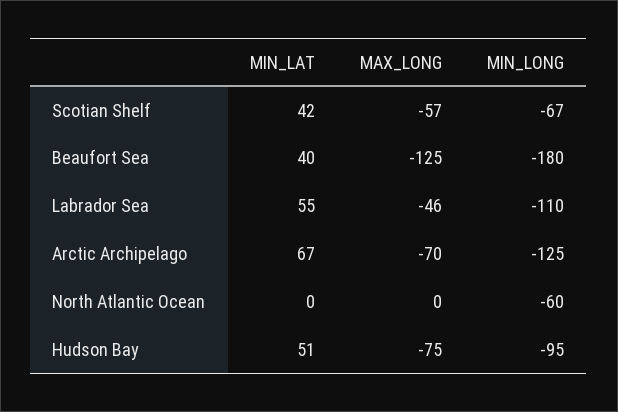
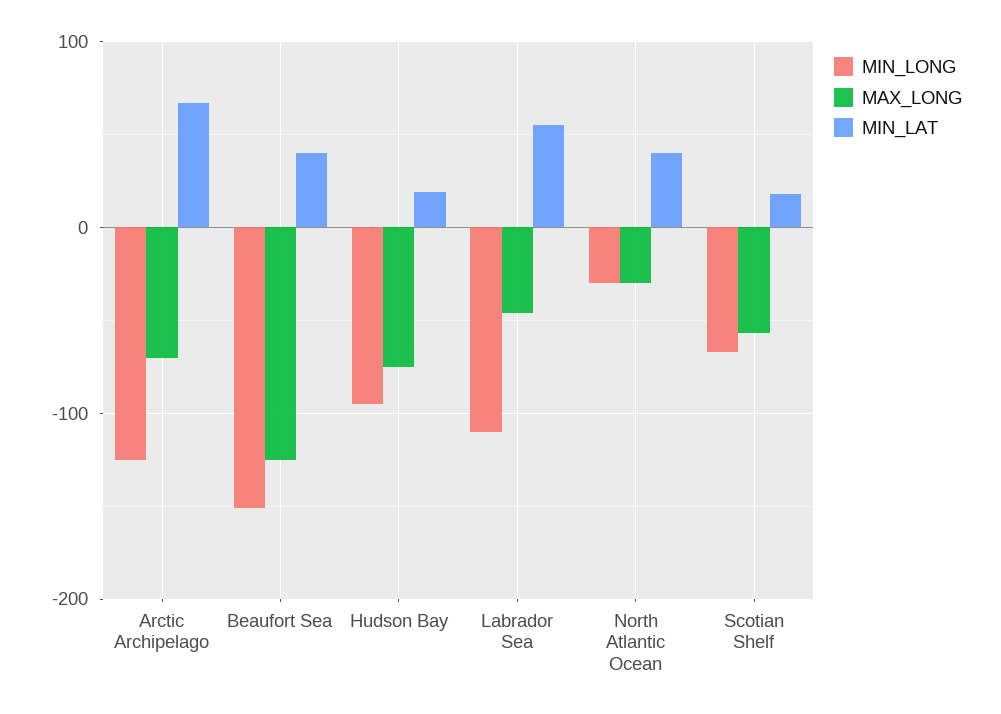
MIN_LAT, Scotian Shelf: 42 -> 20
MIN_LONG, Beaufort Sea: -180 -> -150
MIN_LAT, North Atlantic Ocean: 0 -> 40
MAX_LONG, North Atlantic Ocean: 0 -> -30
MIN_LONG, North Atlantic Ocean: -60 -> -30
MIN_LAT, Hudson Bay: 51 -> 20

